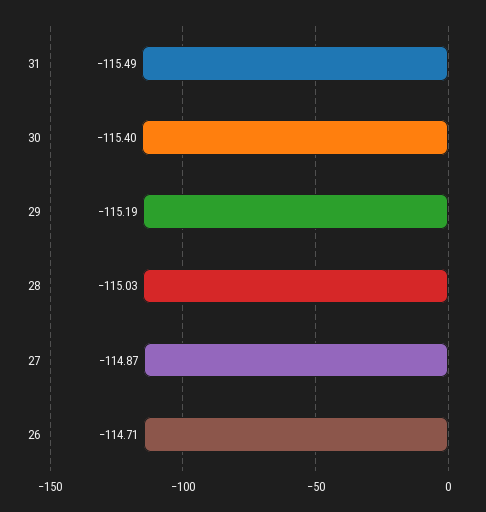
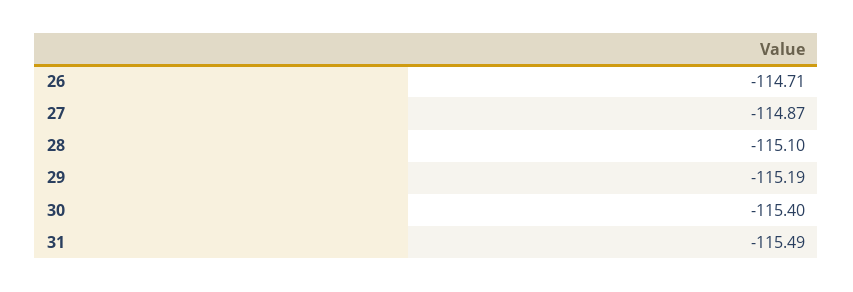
28: -115.03 -> -115.1

